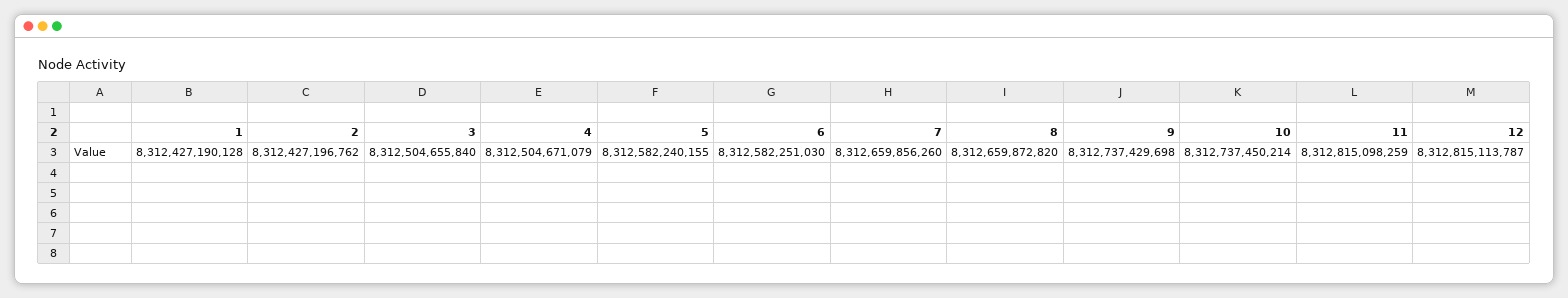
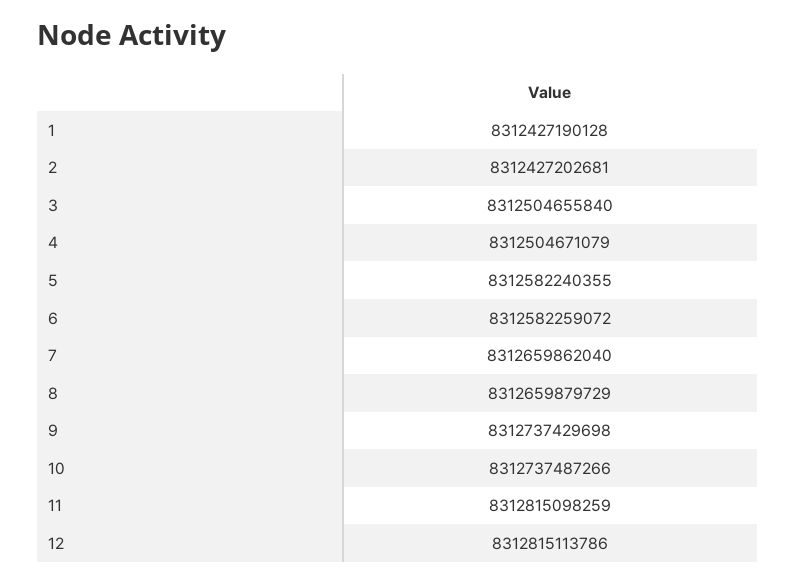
2: 8312427196762 -> 8312427202681
5: 8312582240155 -> 8312582240355
6: 8312582251030 -> 8312582259072
7: 8312659856260 -> 8312659862040
8: 8312659872820 -> 8312659879729
10: 8312737450214 -> 8312737487266
12: 8312815113787 -> 8312815113786

